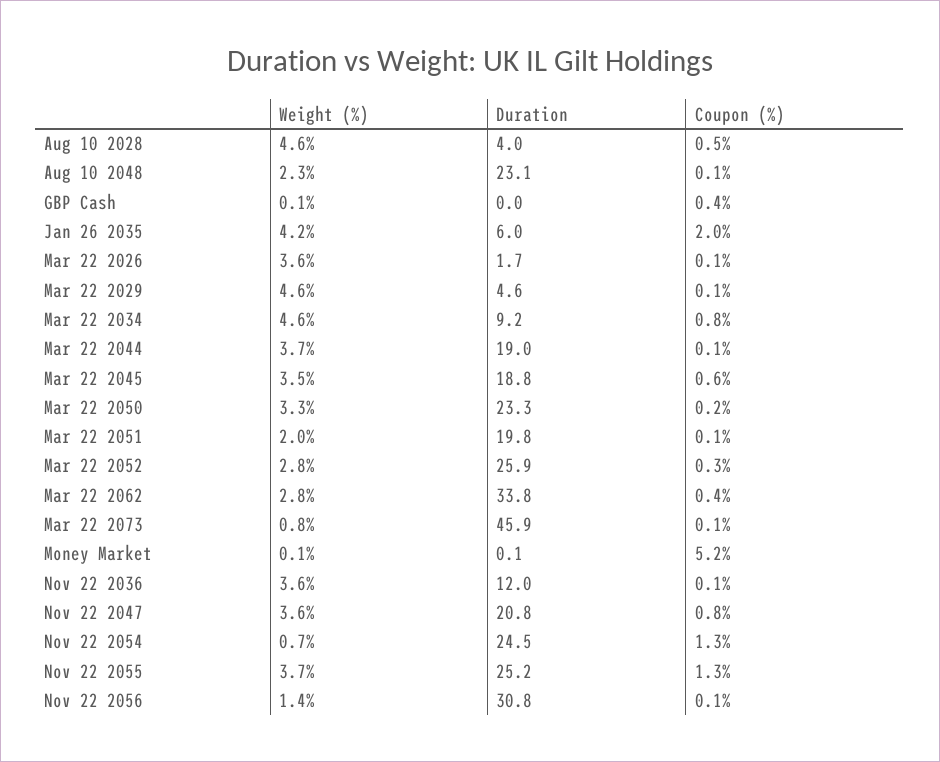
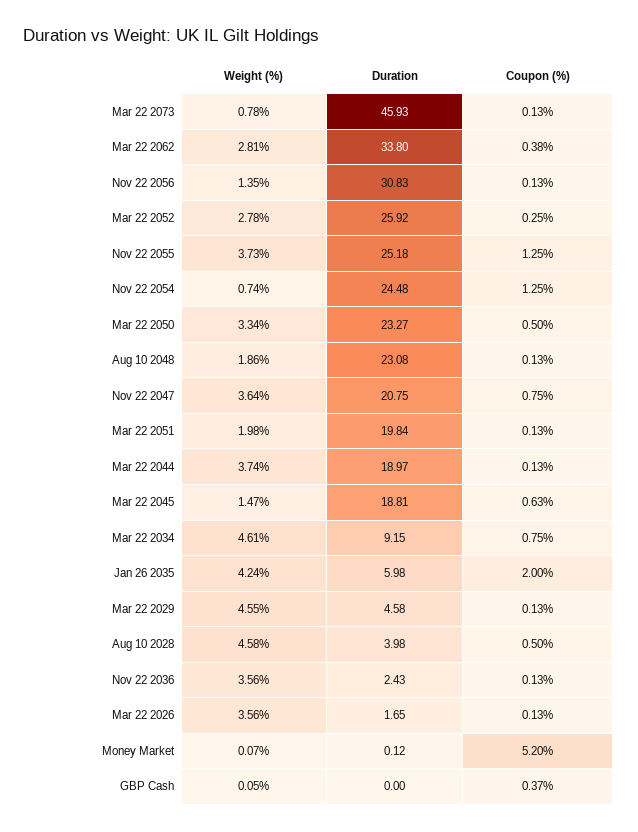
Weight (%), Aug 10 2048: 2.3 -> 1.86
Weight (%), Mar 22 2045: 3.5 -> 1.47
Coupon (%), Mar 22 2050: 0.2 -> 0.5
Duration, Nov 22 2036: 12 -> 2.43

